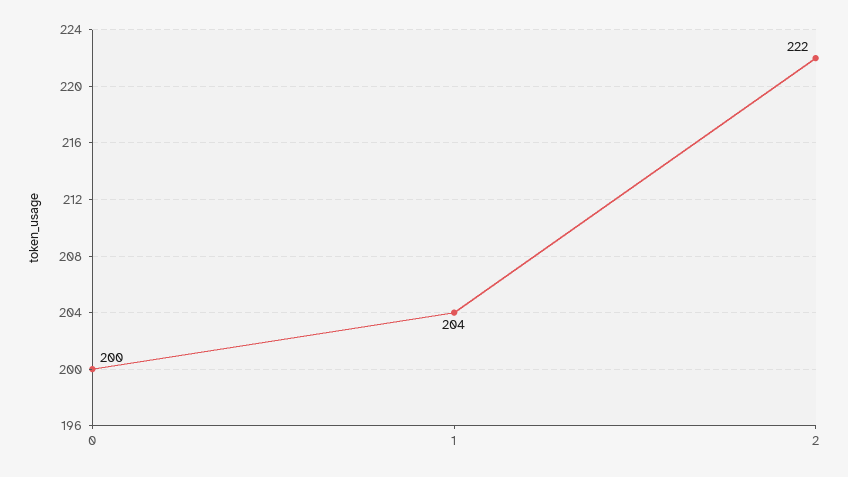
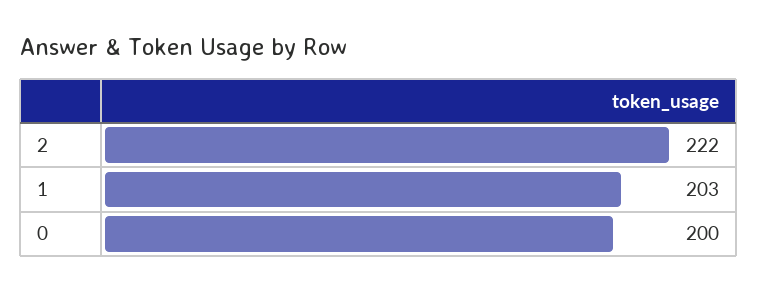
1: 204 -> 203

